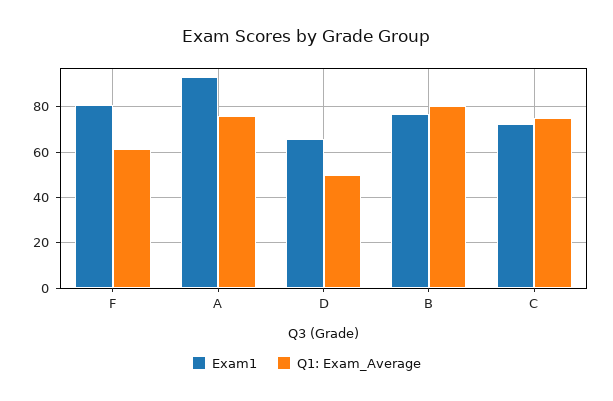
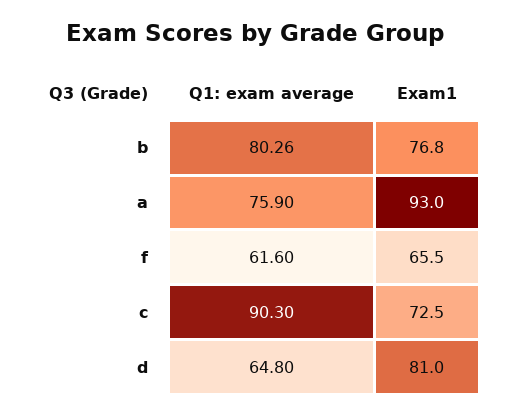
Exam1, F: 80 -> 65.5
Exam1, D: 65 -> 81
Q1: Exam_Average, D: 50 -> 64.8
Q1: Exam_Average, C: 75 -> 90.3

